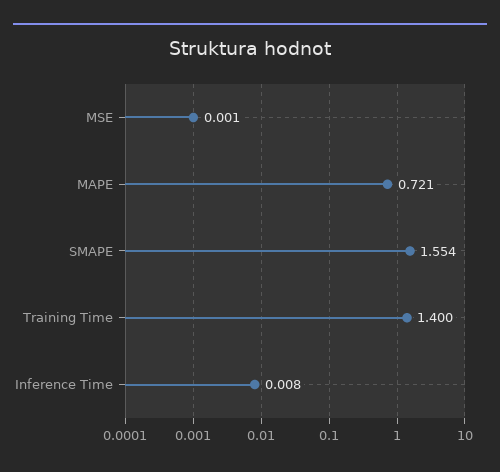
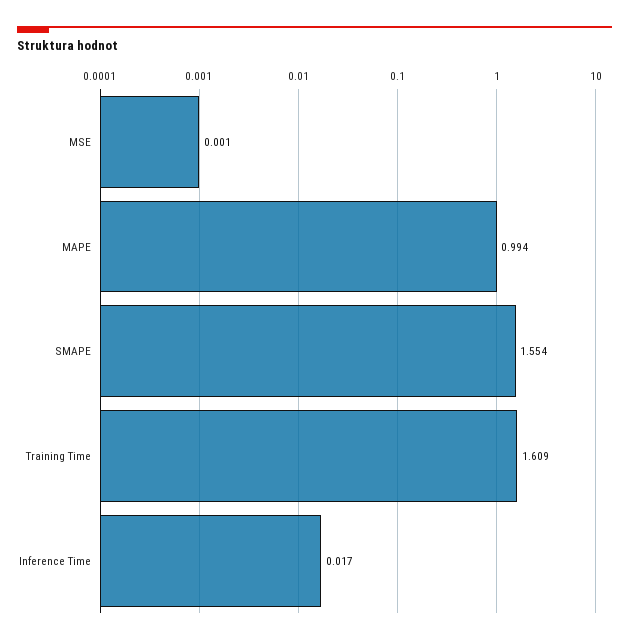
MAPE: 0.721 -> 0.994
Training Time: 1.4 -> 1.609
Inference Time: 0.008 -> 0.017

